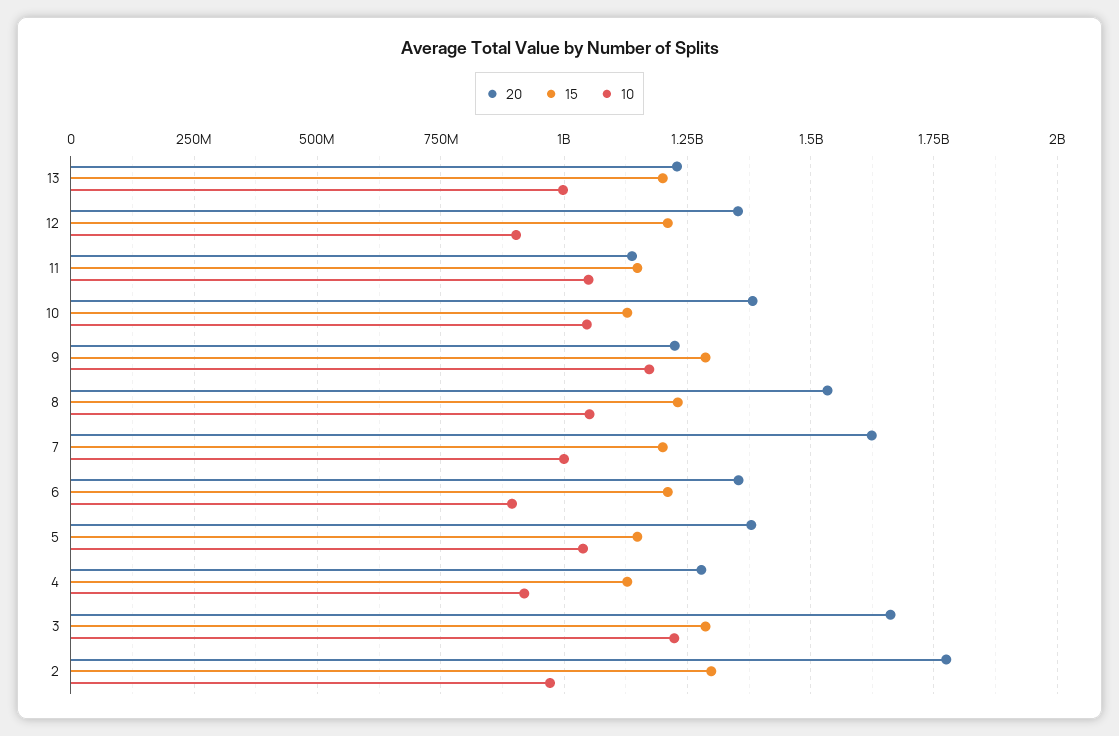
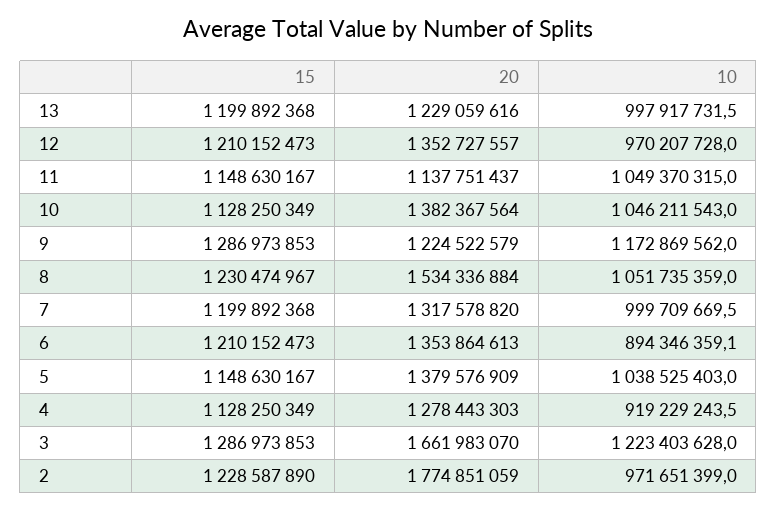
10, 12: 900000000 -> 970207728
20, 7: 1625000000 -> 1317578820
15, 2: 1300000000 -> 1228587890

